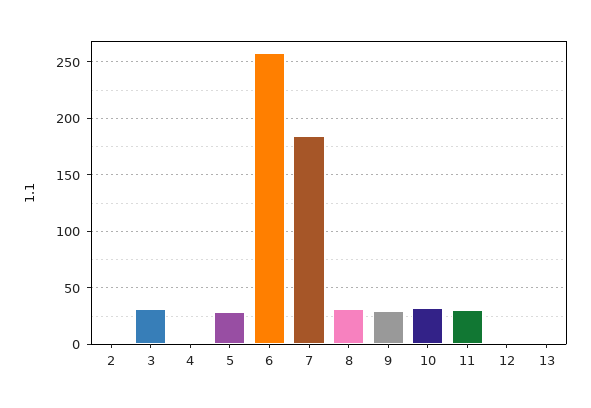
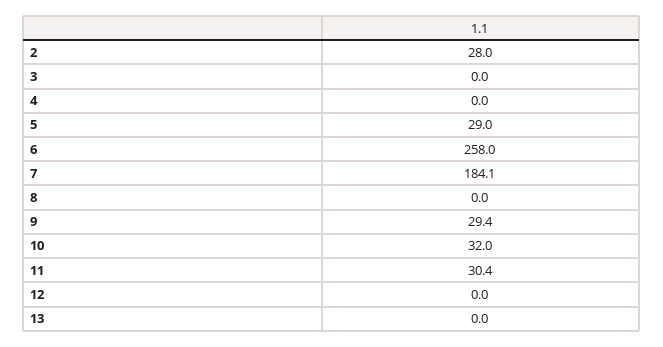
2: 0 -> 28
3: 30 -> 0
8: 30 -> 0

